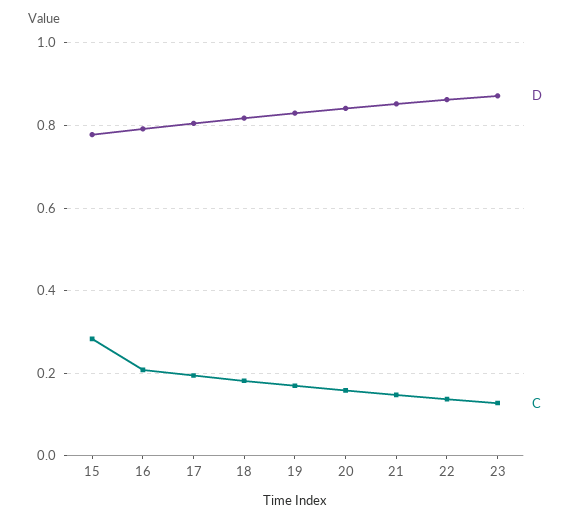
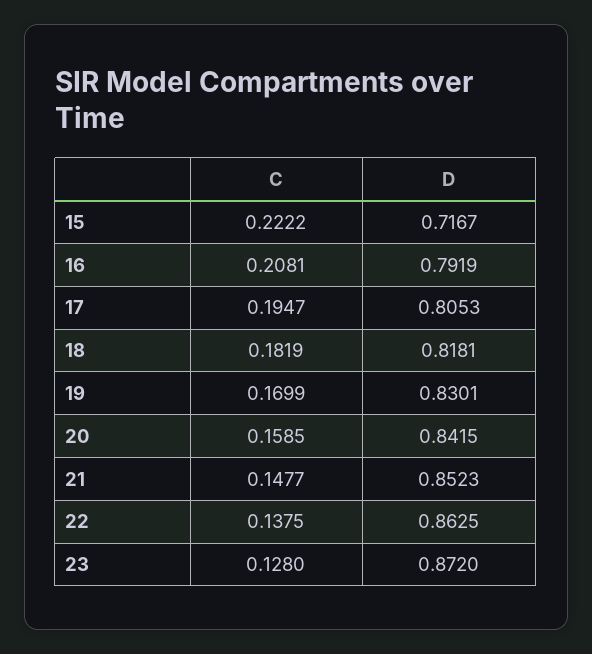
D, 15: 0.78 -> 0.7167
C, 15: 0.28 -> 0.2222

